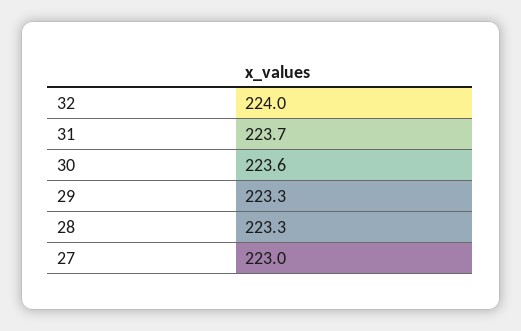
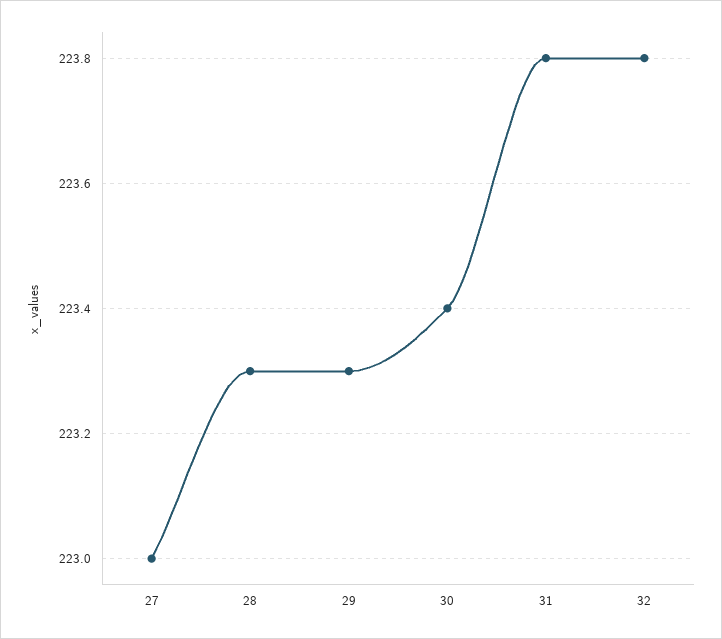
32: 224 -> 223.8
31: 223.7 -> 223.8
30: 223.6 -> 223.4

